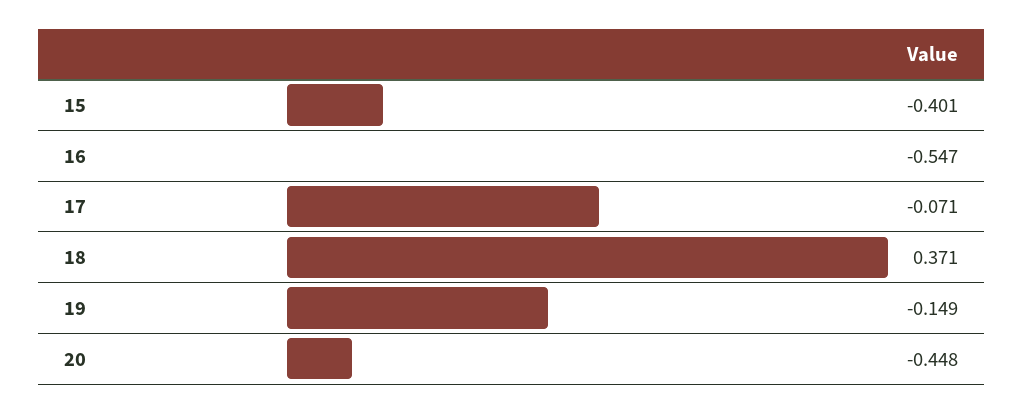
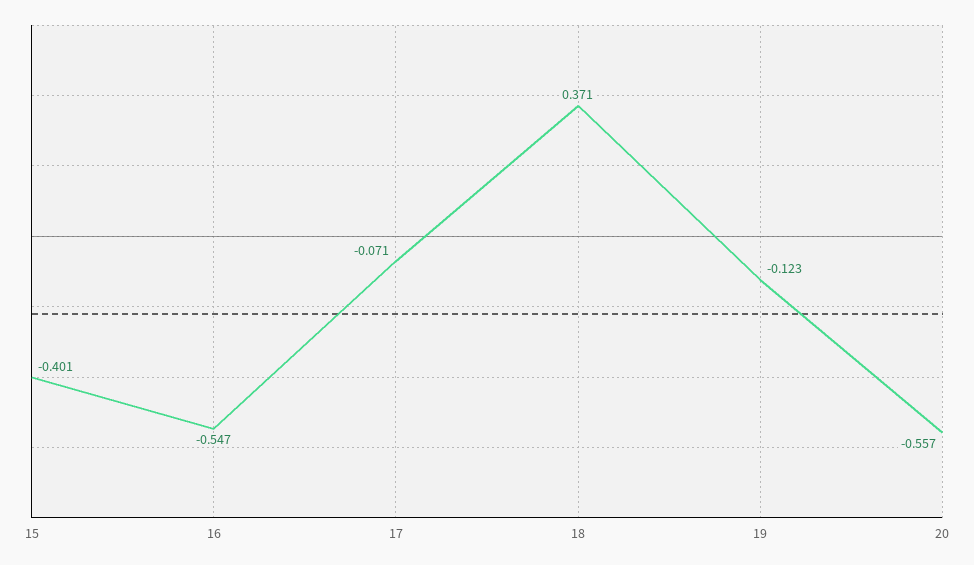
19: -0.149 -> -0.123
20: -0.448 -> -0.557

